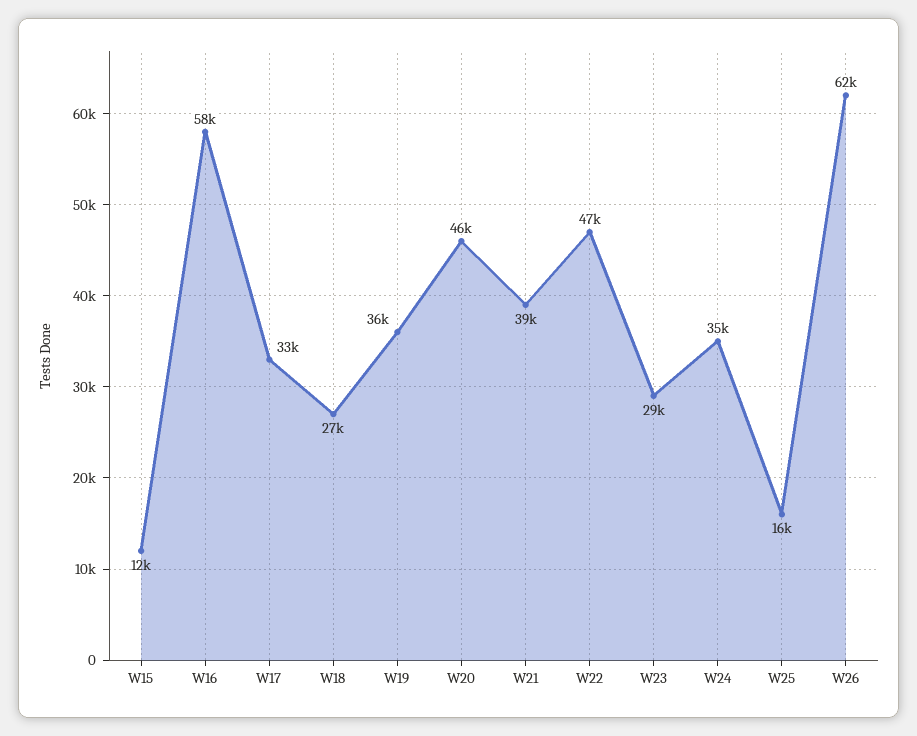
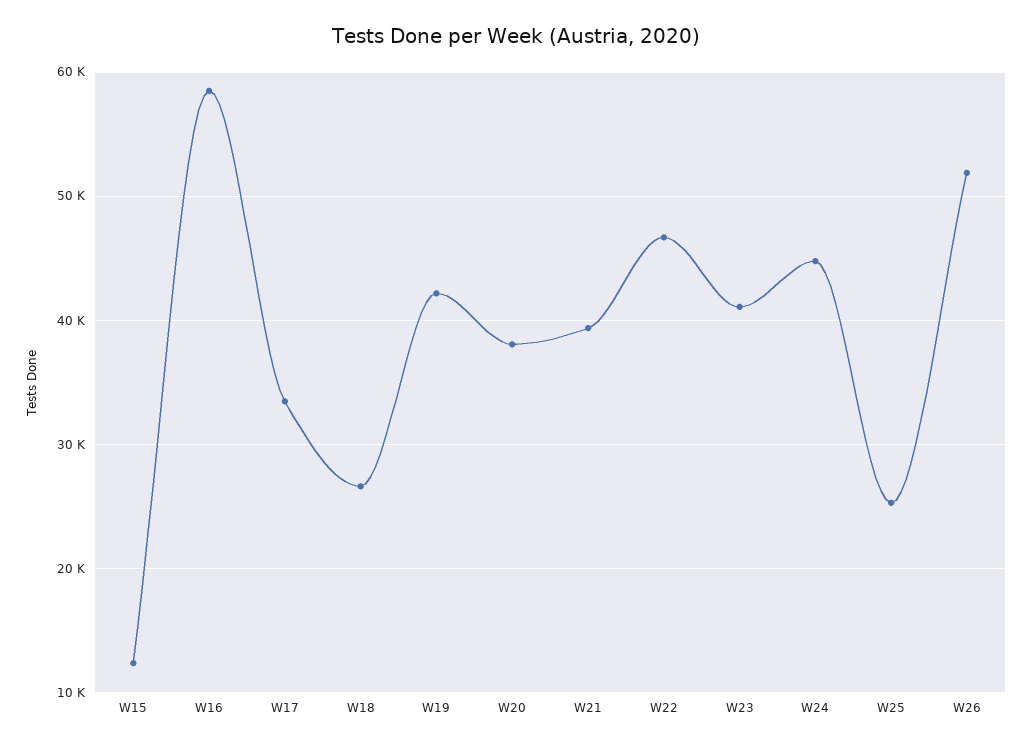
W19: 36000 -> 42000
W20: 46000 -> 38000
W23: 29000 -> 41000
W24: 35000 -> 45000
W25: 16000 -> 25000
W26: 62000 -> 52000

